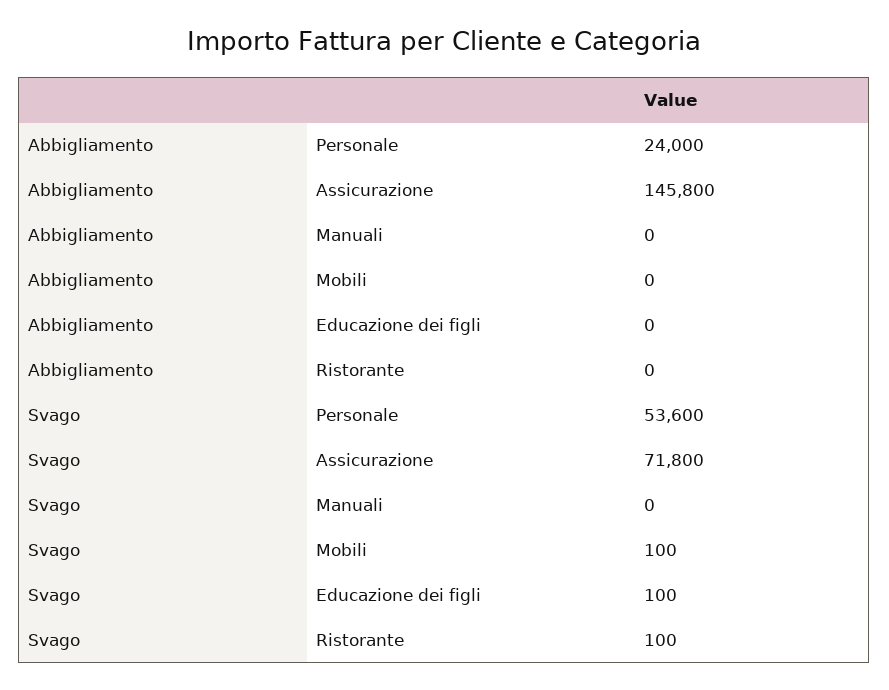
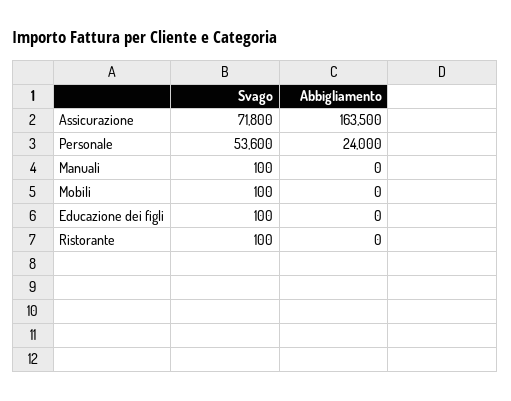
Abbigliamento, Assicurazione: 145800 -> 163500
Svago, Manuali: 0 -> 100

